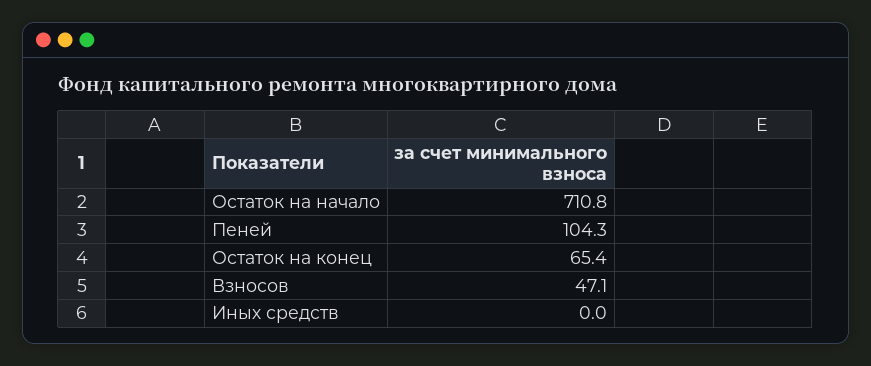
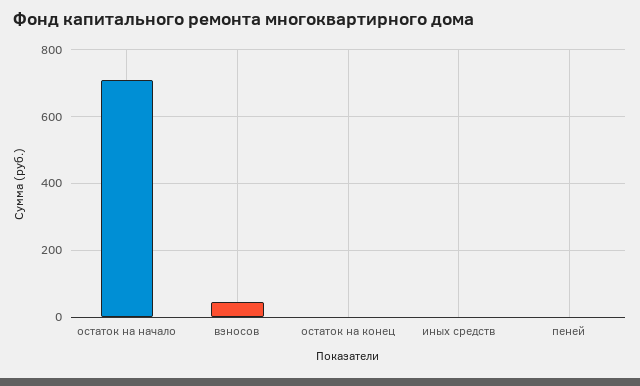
Пеней: 104.3 -> 0
Остаток на конец: 65.4 -> 0

